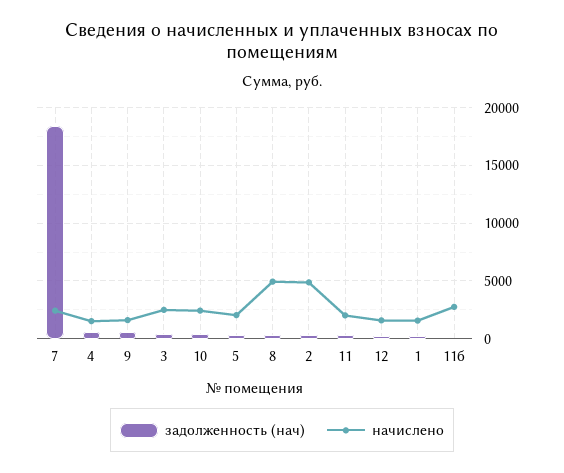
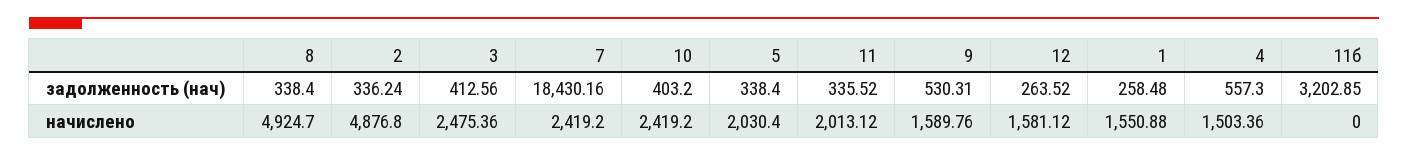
задолженность (нач), 11б: 0 -> 3202.85
начислено, 11б: 3000 -> 0

